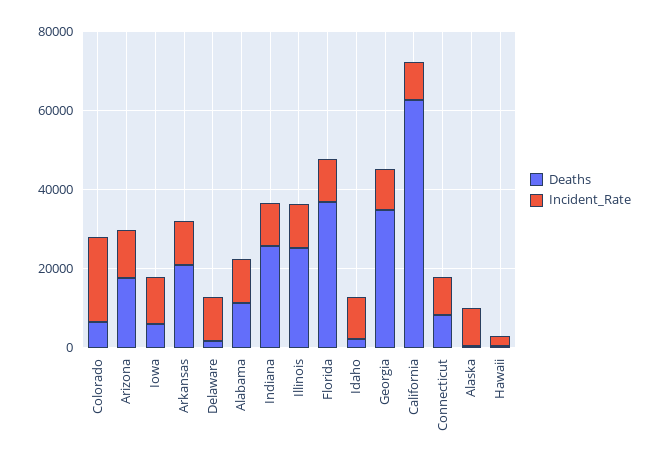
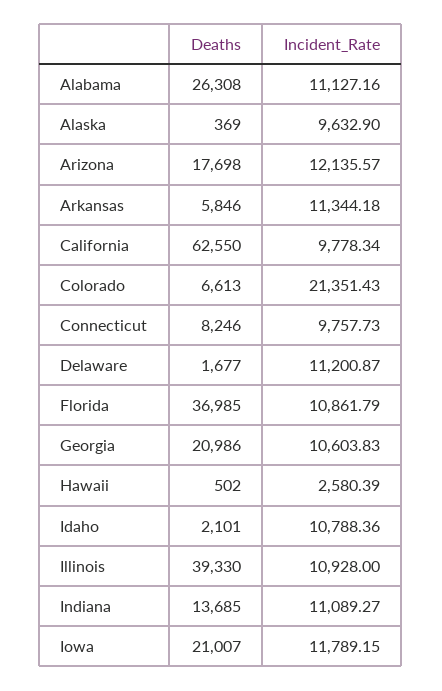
Deaths, Iowa: 5000 -> 21007
Deaths, Arkansas: 20000 -> 5846
Deaths, Alabama: 10000 -> 26308
Deaths, Indiana: 25000 -> 13685
Deaths, Illinois: 25000 -> 39330
Deaths, Georgia: 35000 -> 20986

